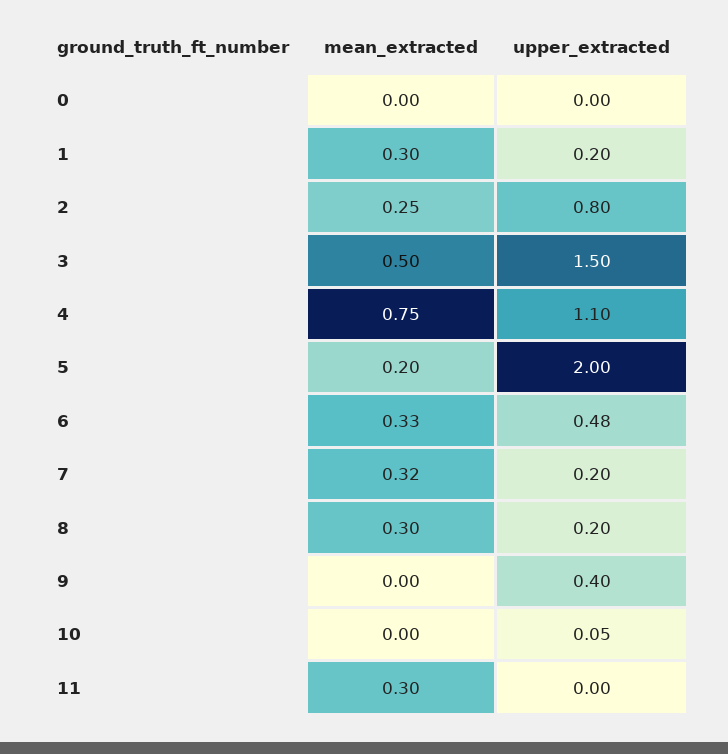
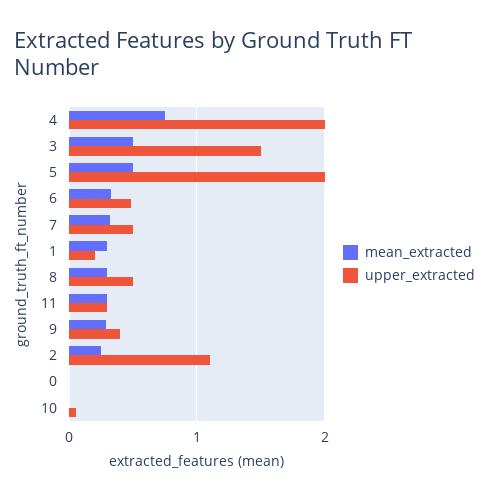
upper_extracted, 2: 0.8 -> 1.1
upper_extracted, 4: 1.1 -> 2
mean_extracted, 5: 0.2 -> 0.5
upper_extracted, 7: 0.2 -> 0.5
upper_extracted, 8: 0.2 -> 0.5
mean_extracted, 9: 0 -> 0.3
upper_extracted, 11: 0 -> 0.3

